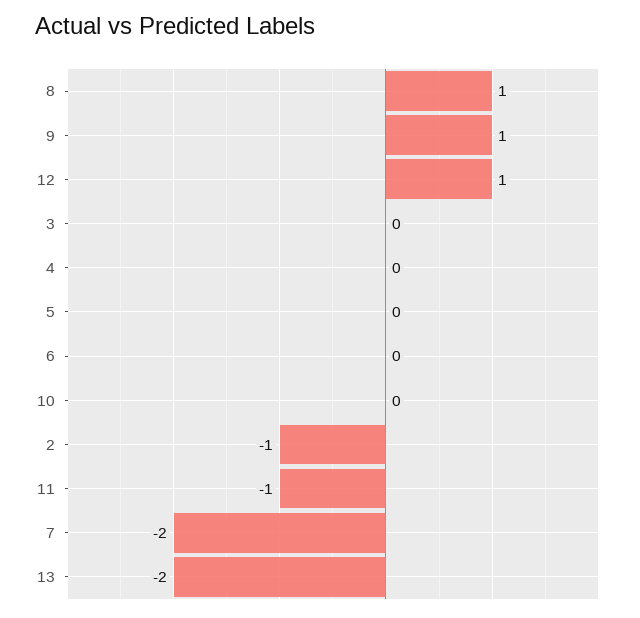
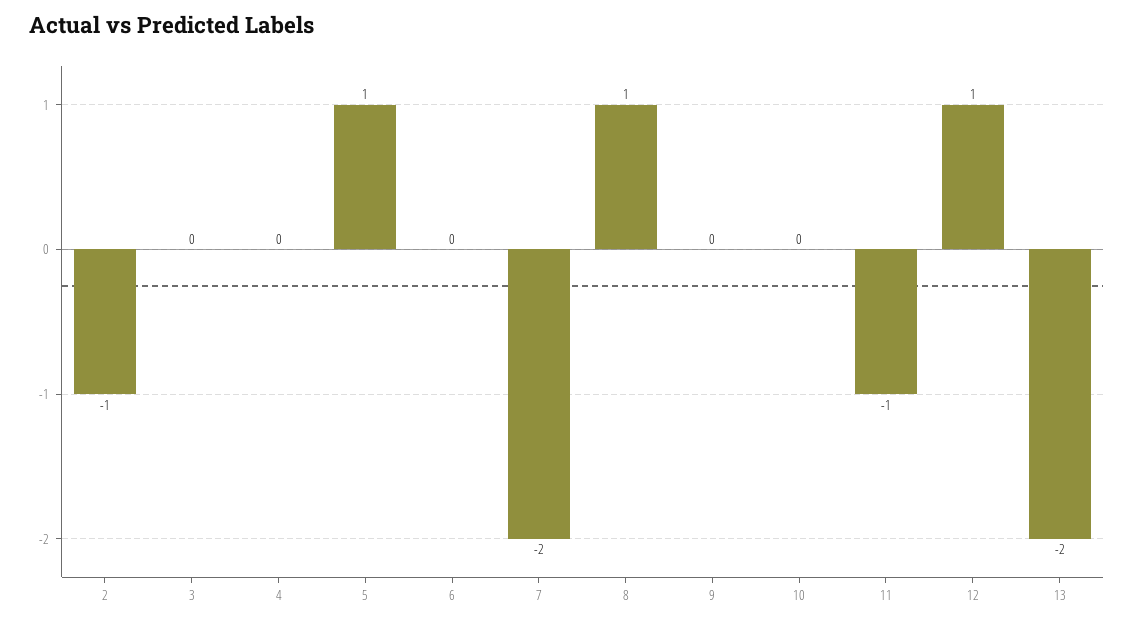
9: 1 -> 0
5: 0 -> 1

